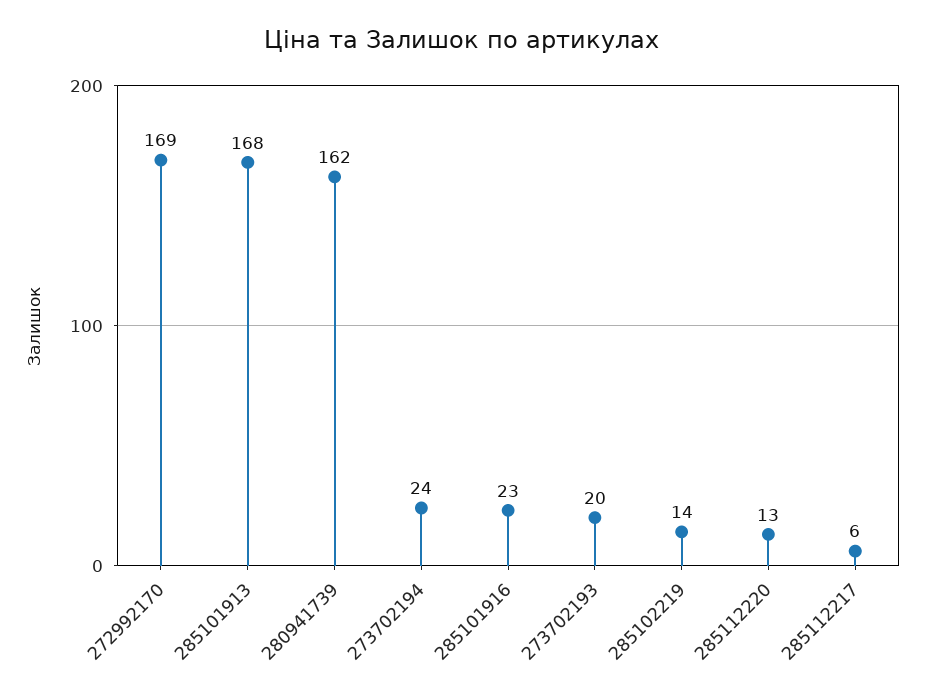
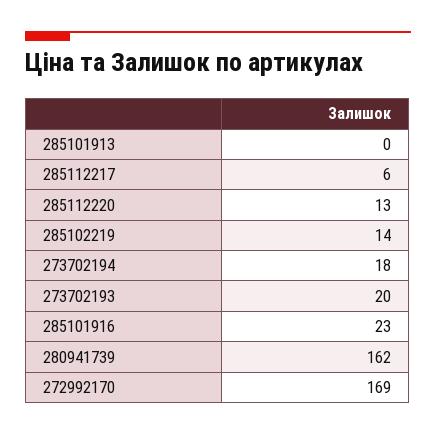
285101913: 168 -> 0
273702194: 24 -> 18

